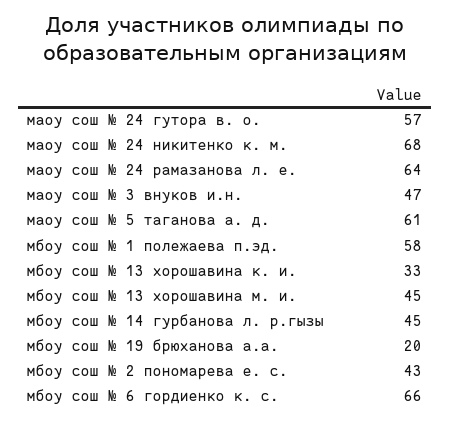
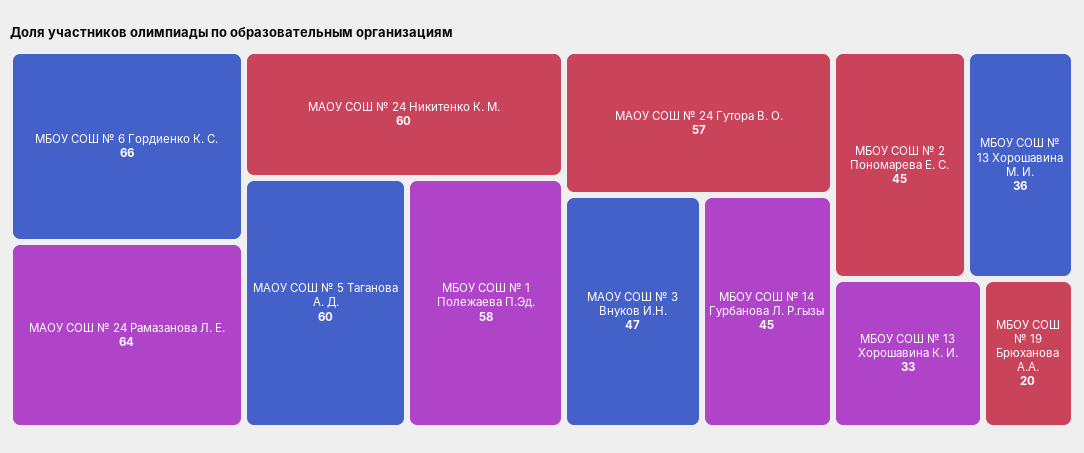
маоу сош № 24 никитенко к. м.: 68 -> 60
маоу сош № 5 таганова а. д.: 61 -> 60
мбоу сош № 13 хорошавина м. и.: 45 -> 36
мбоу сош № 2 пономарева е. с.: 43 -> 45

